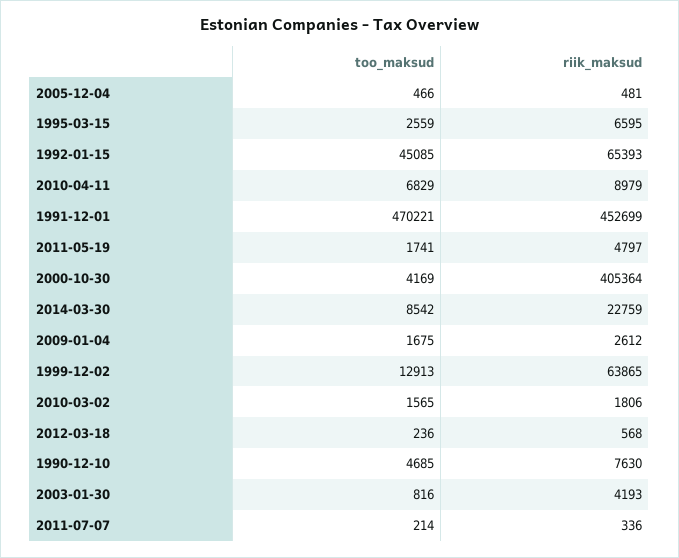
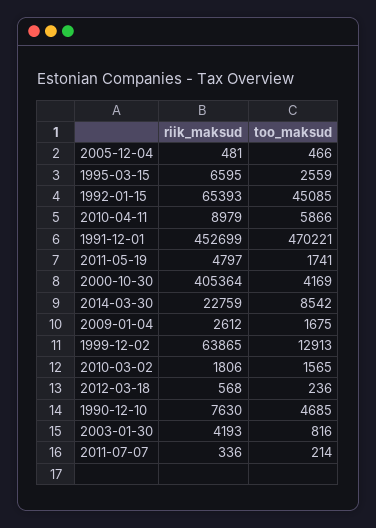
too_maksud, 2010-04-11: 6829 -> 5866

